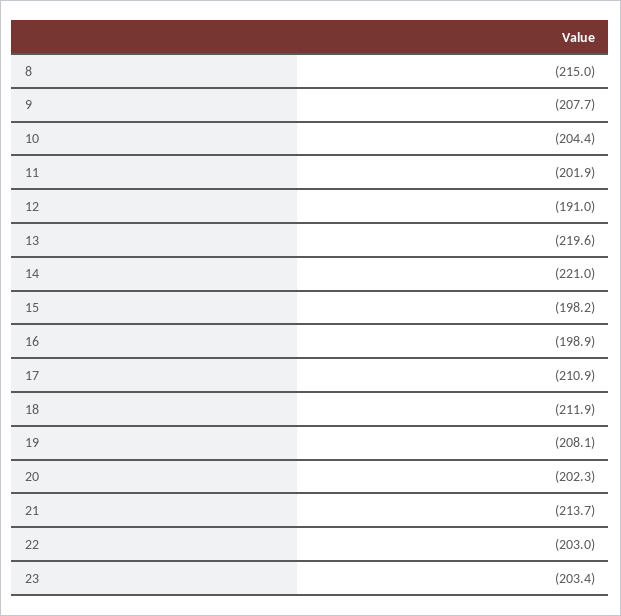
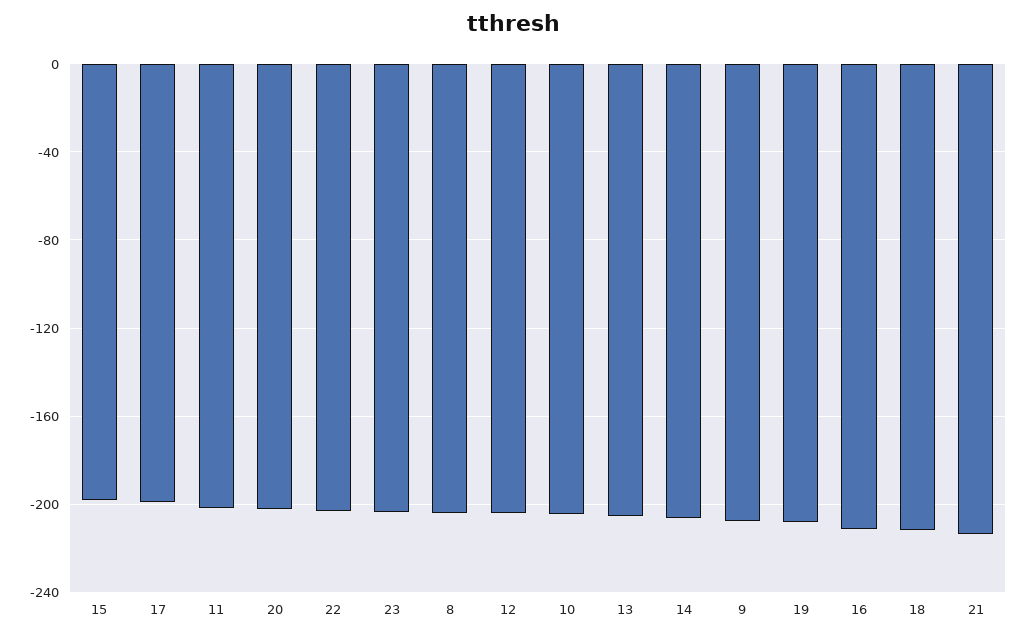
8: -215 -> -205
12: -191 -> -205
13: -219.6 -> -205
14: -221 -> -205
16: -198.9 -> -210
17: -210.9 -> -200

